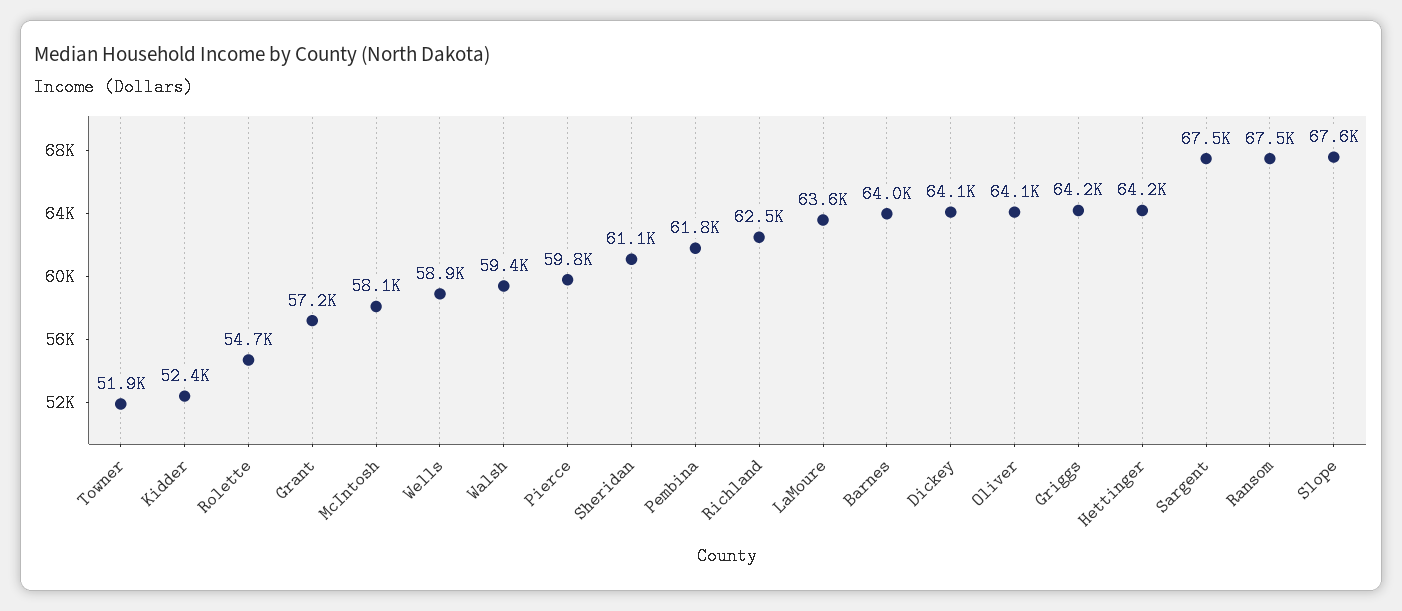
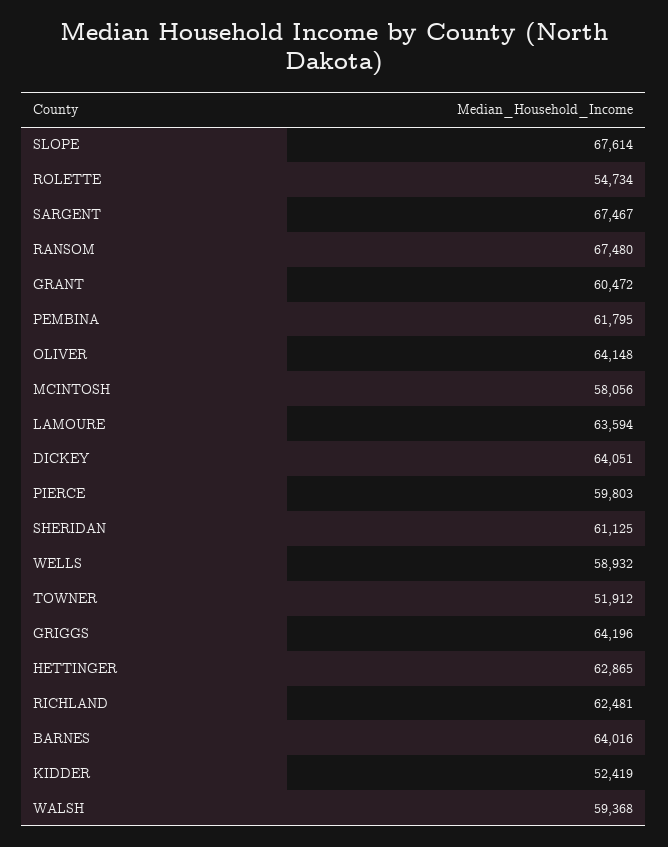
Grant: 57200 -> 60472
Hettinger: 64200 -> 62865

